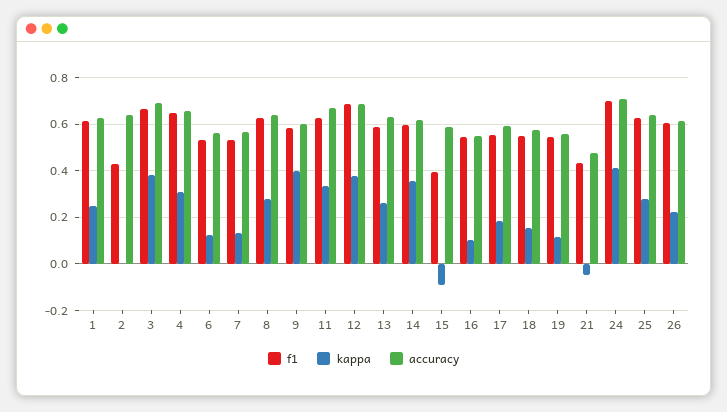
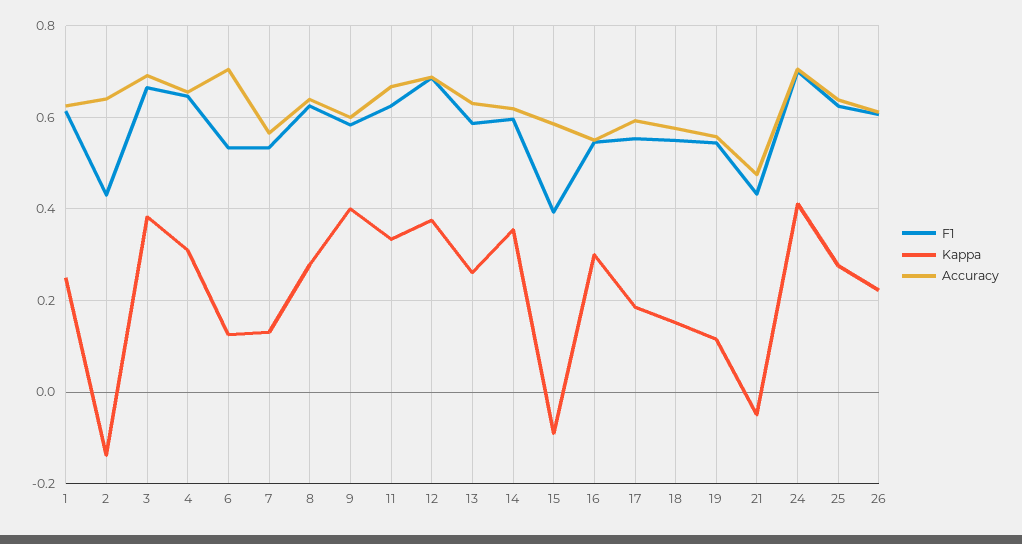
kappa, 2: 0 -> -0.14
accuracy, 6: 0.55 -> 0.7
kappa, 16: 0.1 -> 0.3

